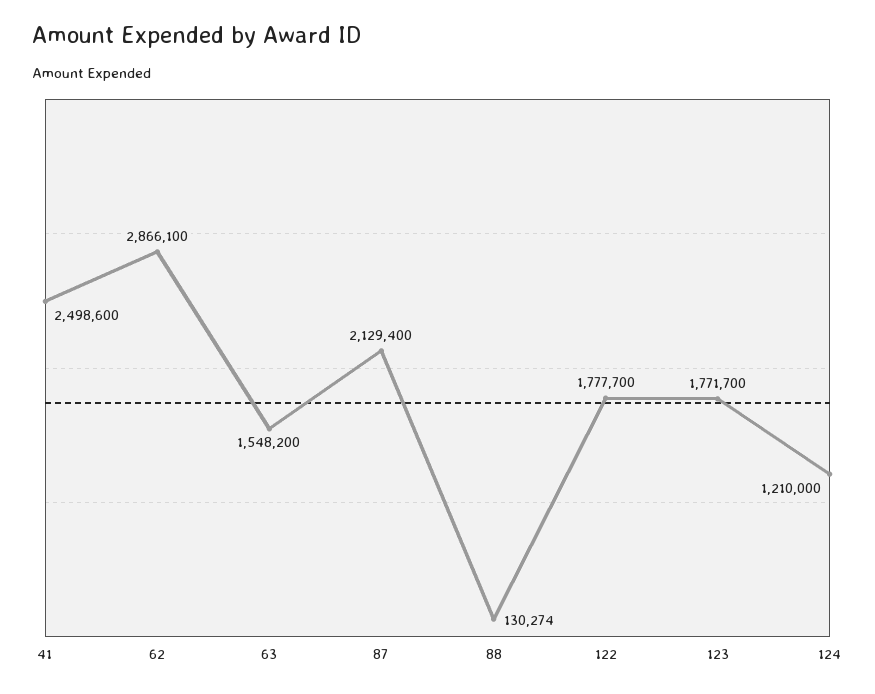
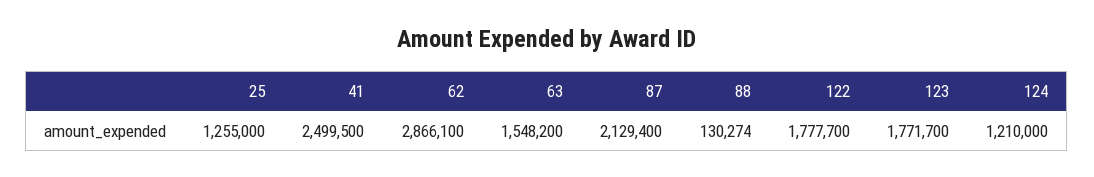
41: 2498600 -> 2499500
25: none -> 1255000

